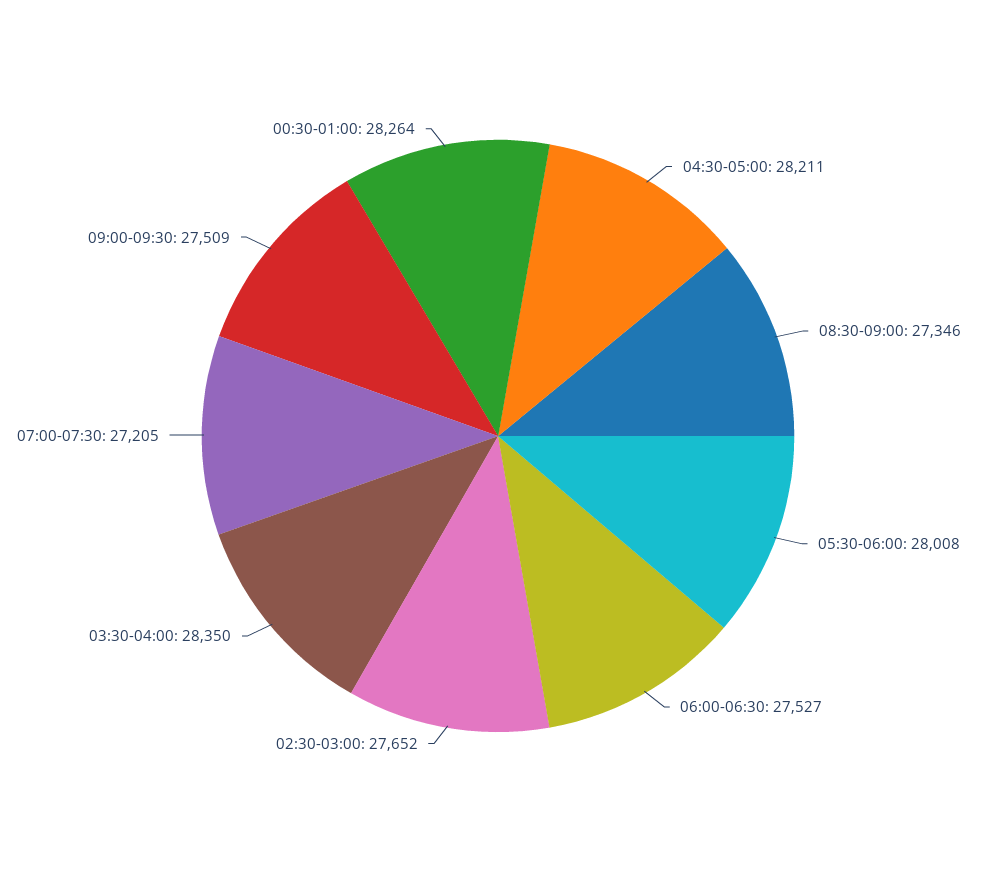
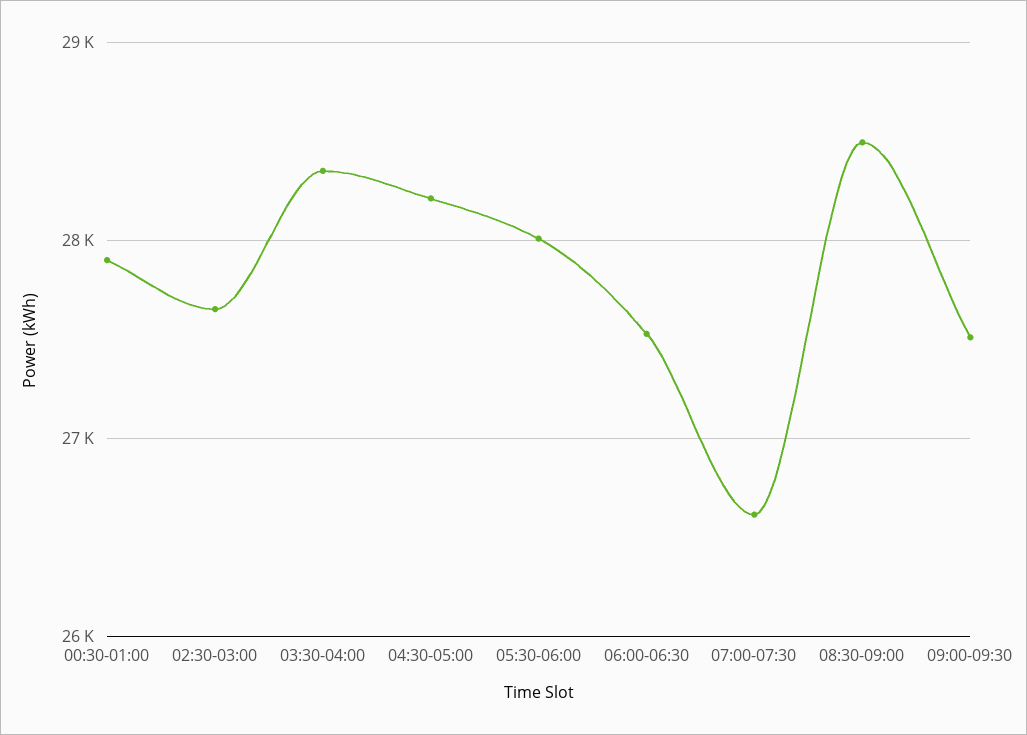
08:30-09:00: 27346 -> 28500
07:00-07:30: 27205 -> 26600
00:30-01:00: 28264 -> 27900

